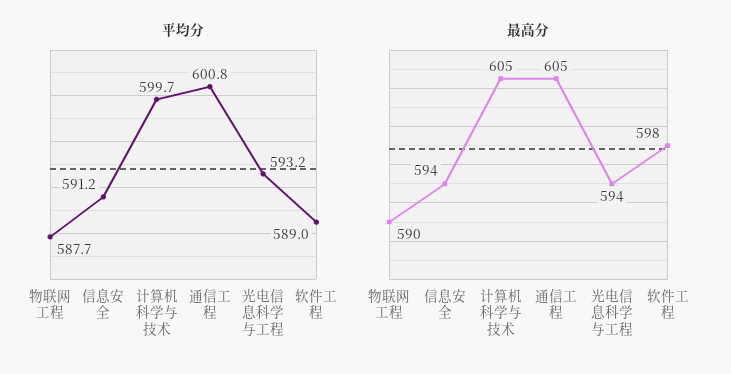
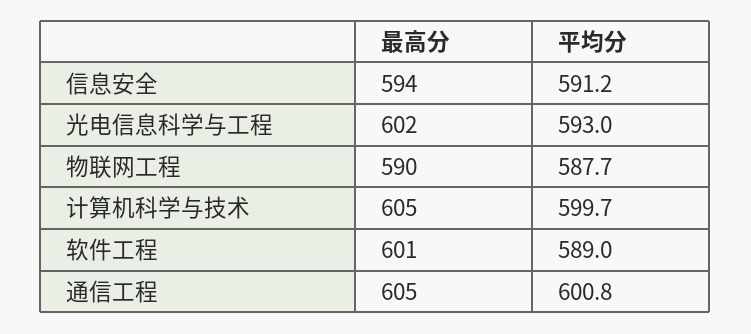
平均分, 光电信息科学与工程: 593.2 -> 593
最高分, 光电信息科学与工程: 594 -> 602
最高分, 软件工程: 598 -> 601

